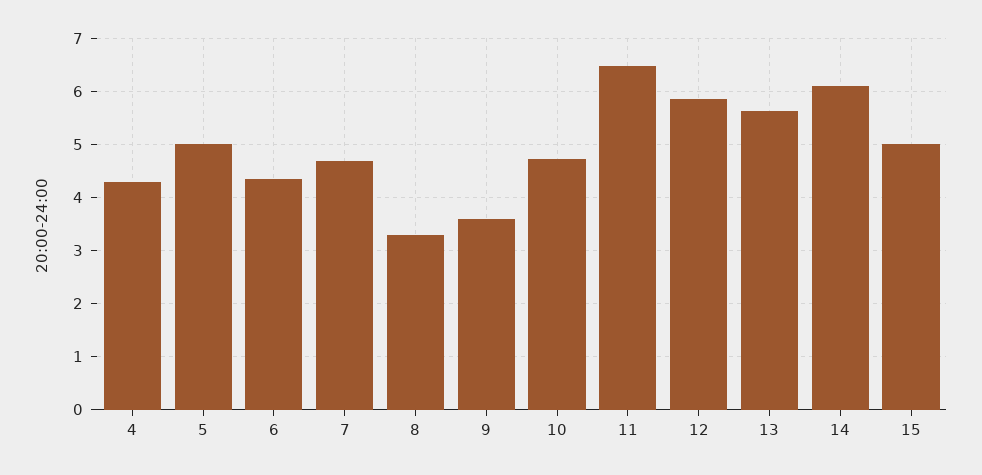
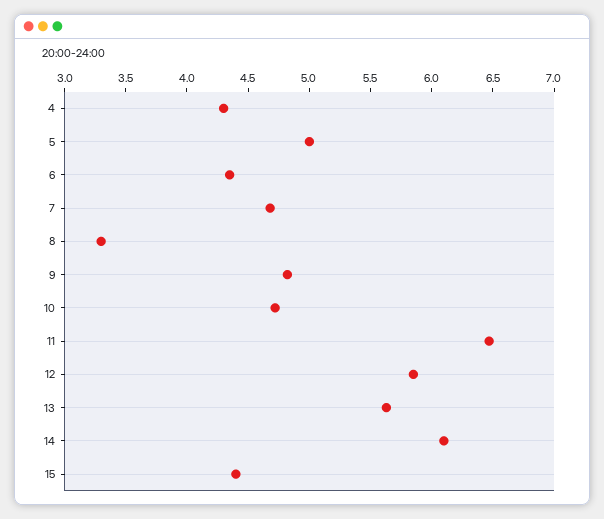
9: 3.6 -> 4.8
15: 5 -> 4.4

